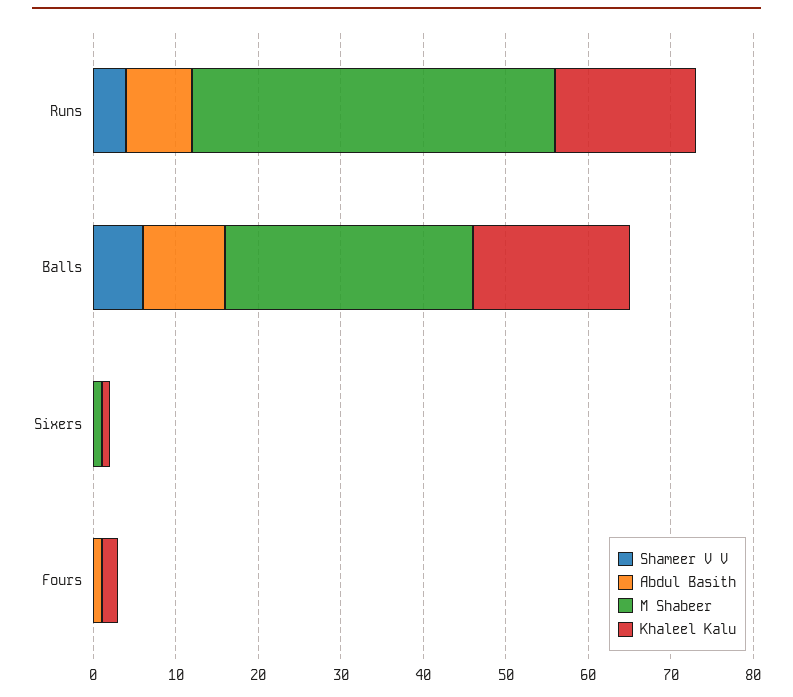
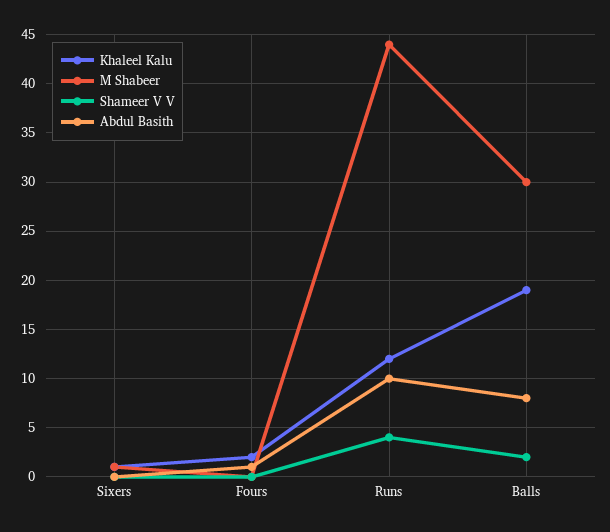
Abdul Basith, Runs: 8 -> 10
Khaleel Kalu, Runs: 17 -> 12
Shameer V V, Balls: 6 -> 2
Abdul Basith, Balls: 10 -> 8

